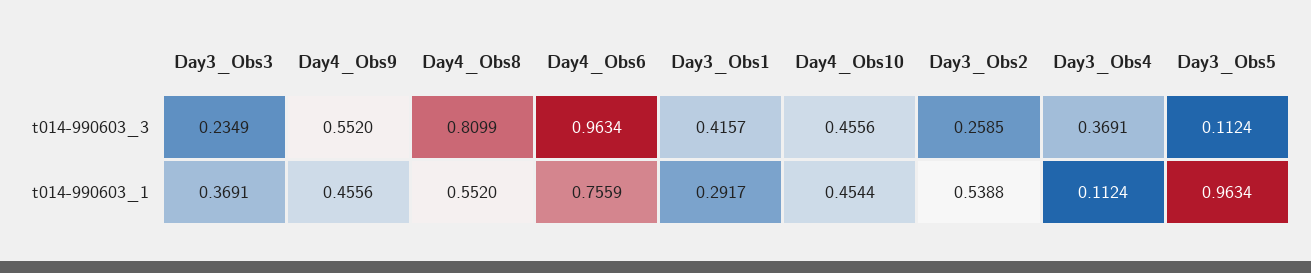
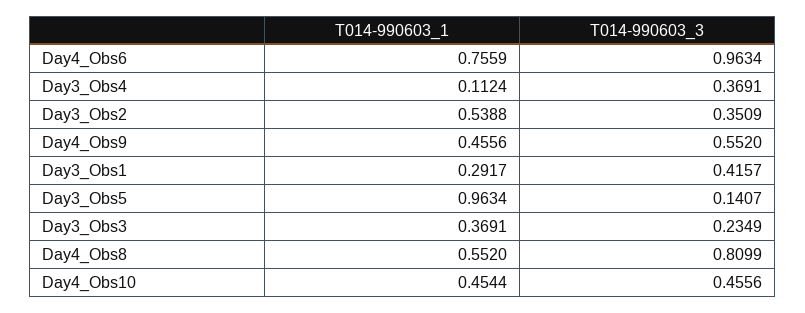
Day3_Obs2, t014-990603_3: 0.2585 -> 0.3509
Day3_Obs5, t014-990603_3: 0.1124 -> 0.1407

